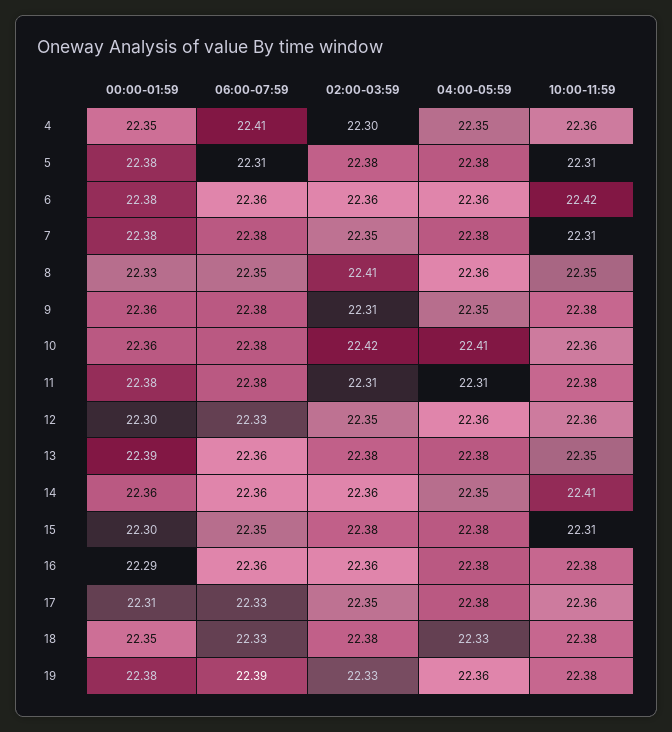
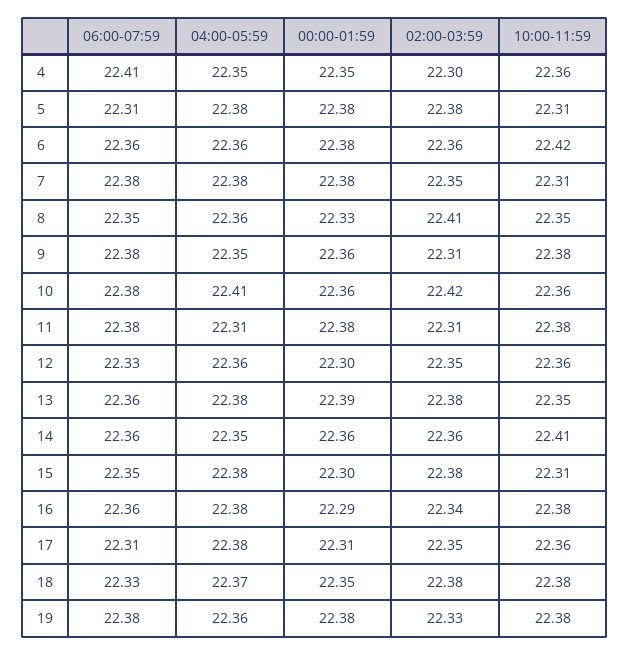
02:00-03:59, 16: 22.36 -> 22.34
06:00-07:59, 17: 22.33 -> 22.31
04:00-05:59, 18: 22.33 -> 22.37
06:00-07:59, 19: 22.39 -> 22.38

